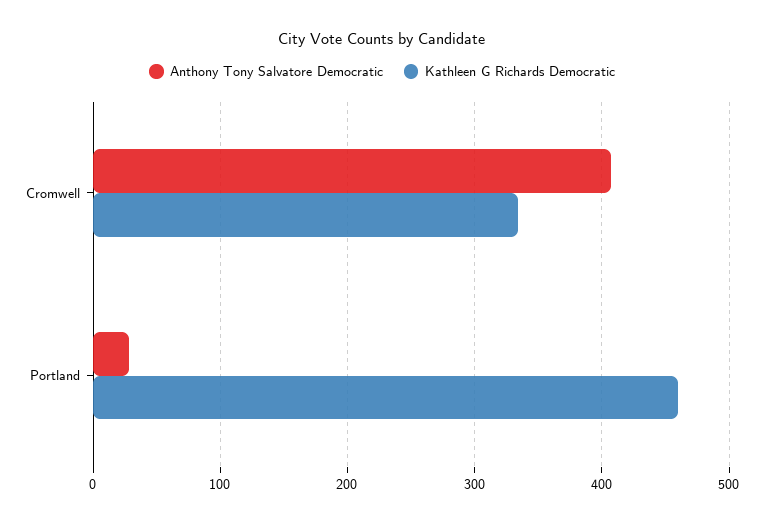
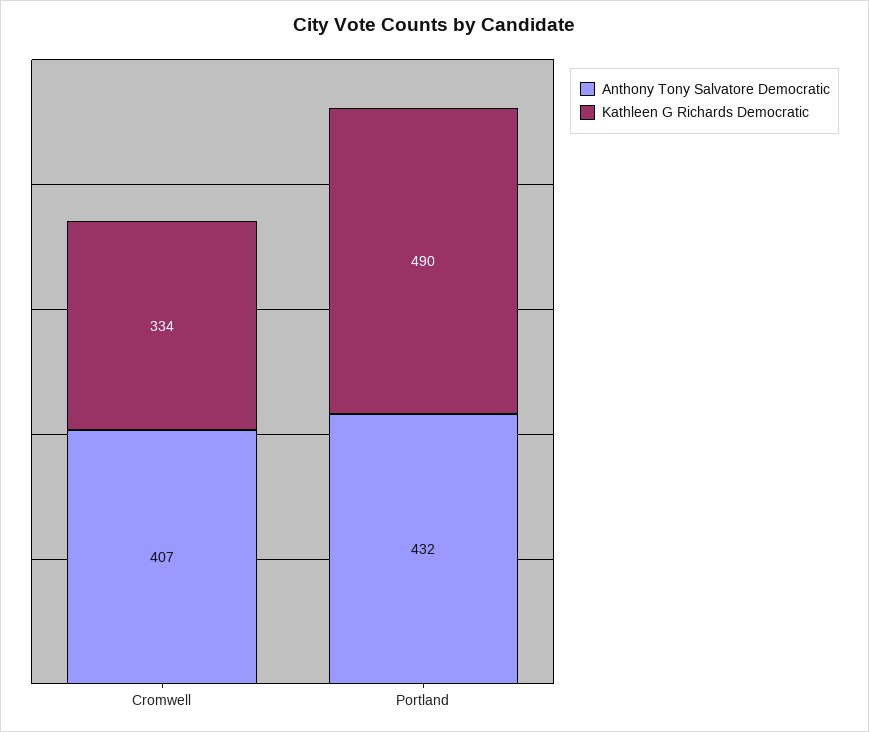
Anthony Tony Salvatore Democratic, Portland: 30 -> 432
Kathleen G Richards Democratic, Portland: 460 -> 490

